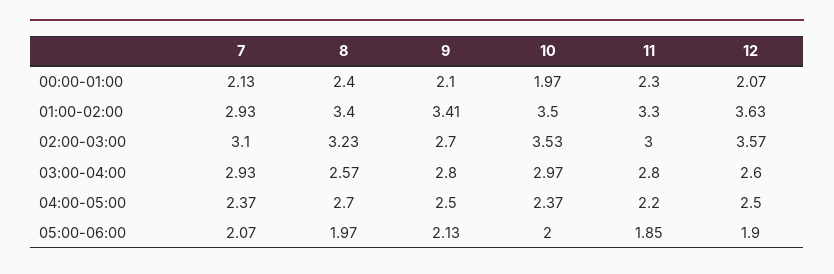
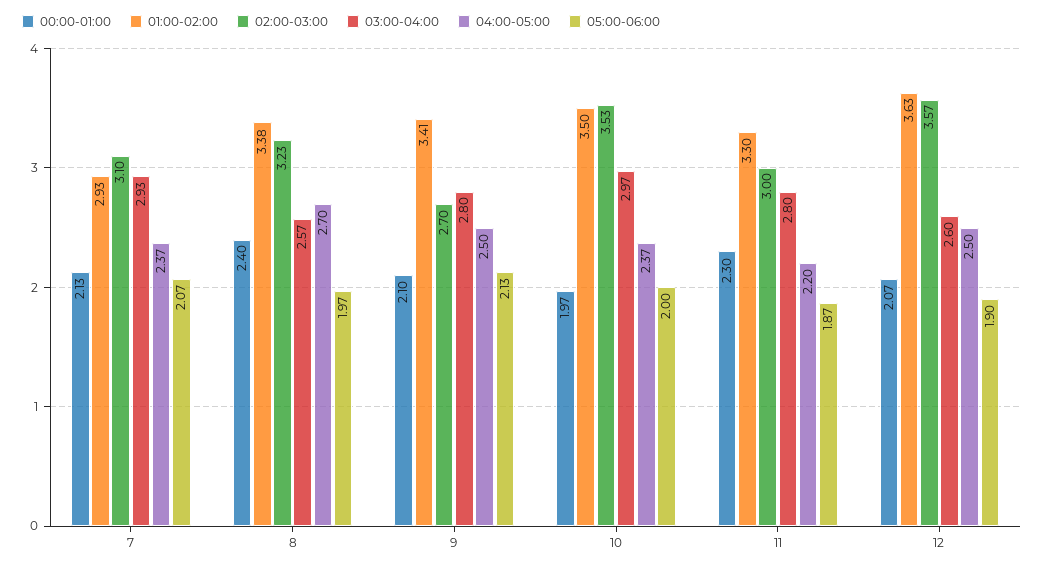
01:00-02:00, 8: 3.4 -> 3.38
05:00-06:00, 11: 1.85 -> 1.87

